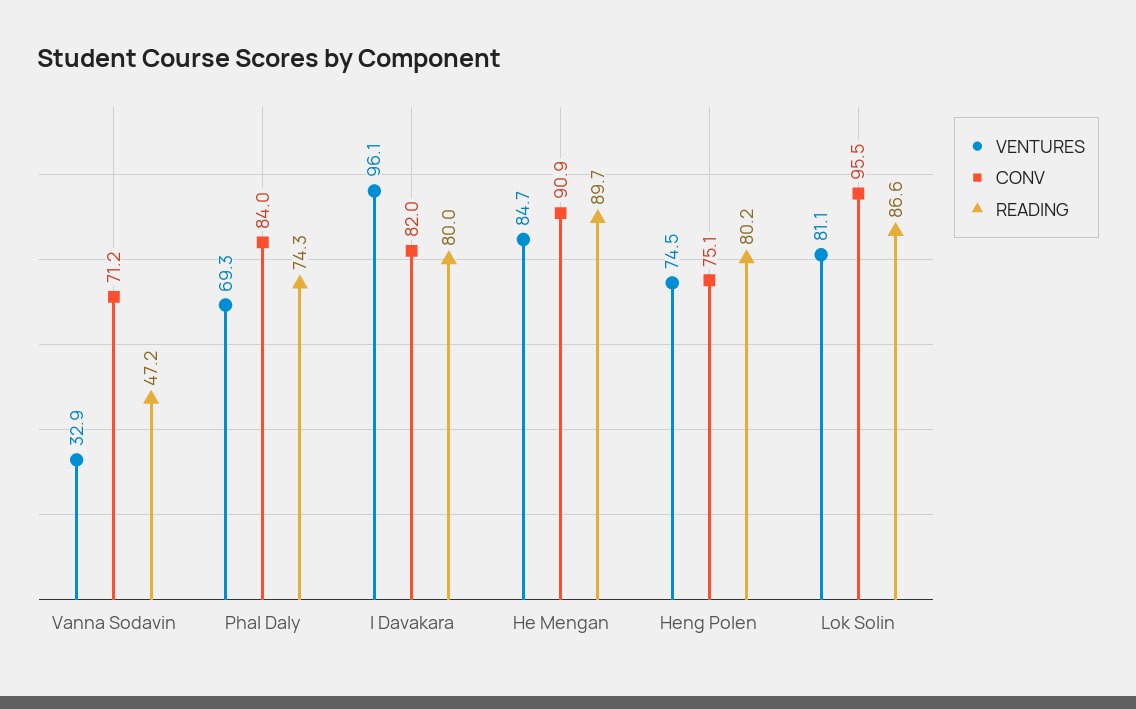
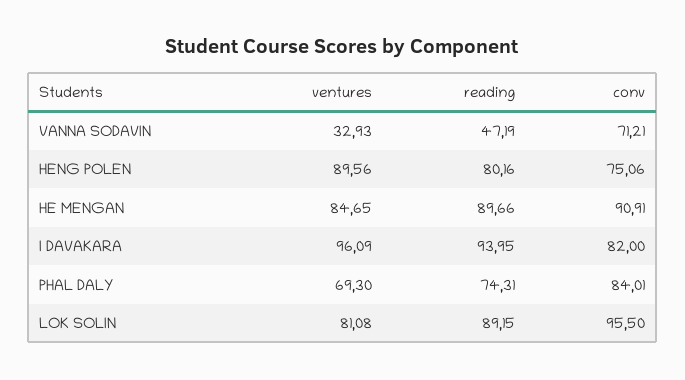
READING, I Davakara: 80 -> 93.95
VENTURES, Heng Polen: 74.5 -> 89.56
READING, Lok Solin: 86.6 -> 89.15

